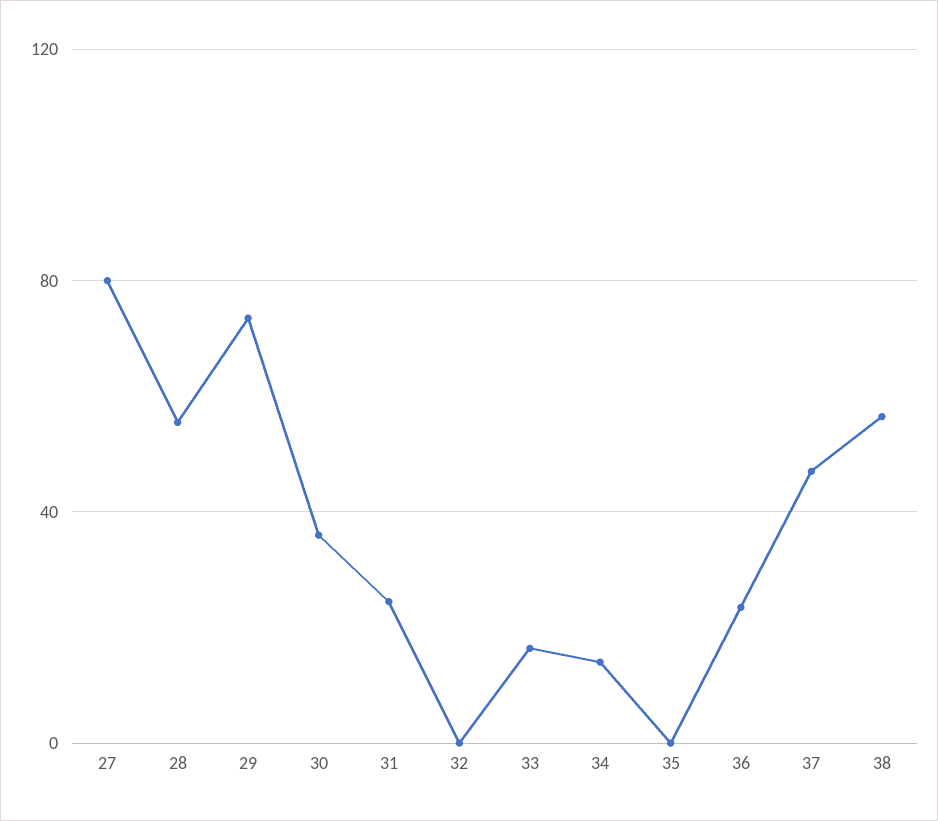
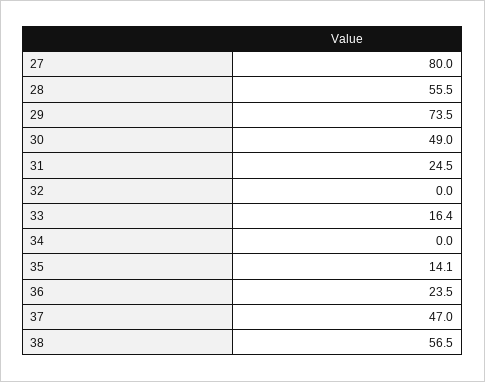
30: 35 -> 49
34: 15 -> 0
35: 0 -> 14.1

